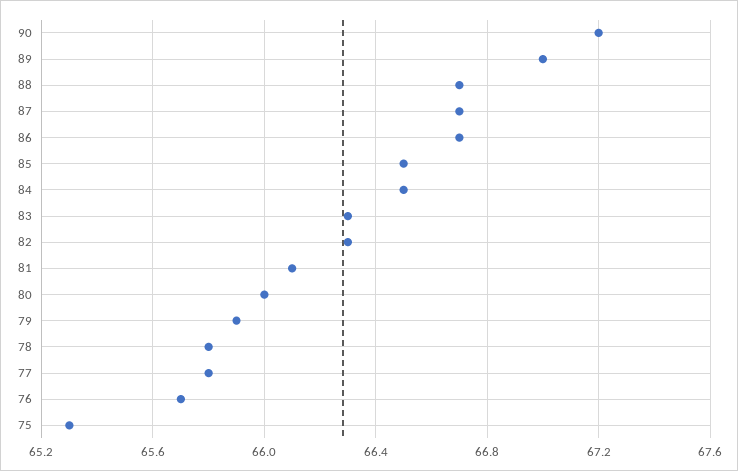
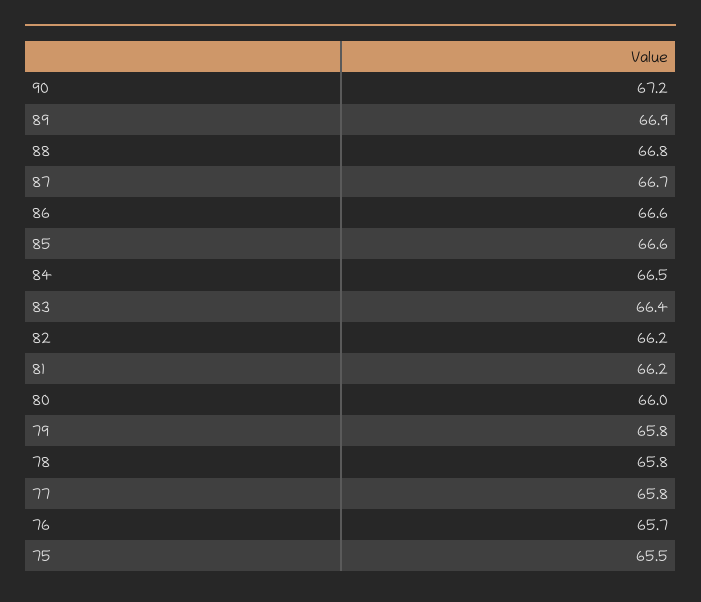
89: 67 -> 66.9
88: 66.7 -> 66.8
86: 66.7 -> 66.6
85: 66.5 -> 66.6
83: 66.3 -> 66.4
82: 66.3 -> 66.2
81: 66.1 -> 66.2
79: 65.9 -> 65.8
75: 65.3 -> 65.5

